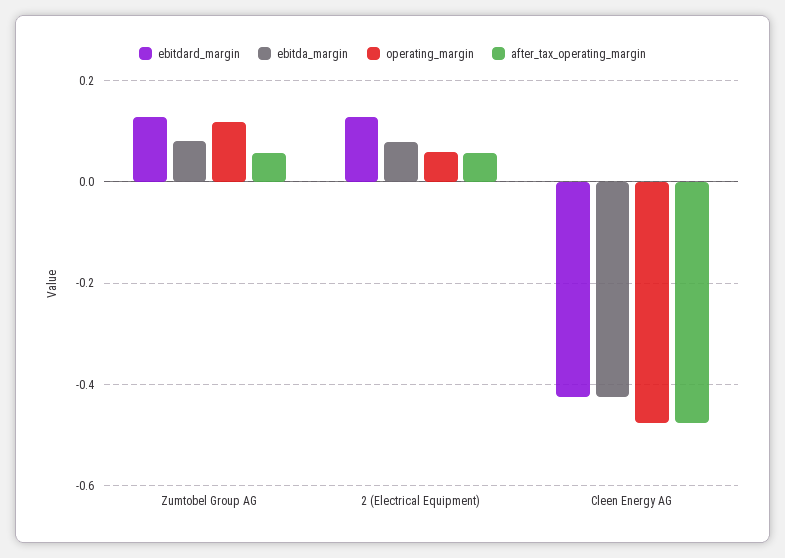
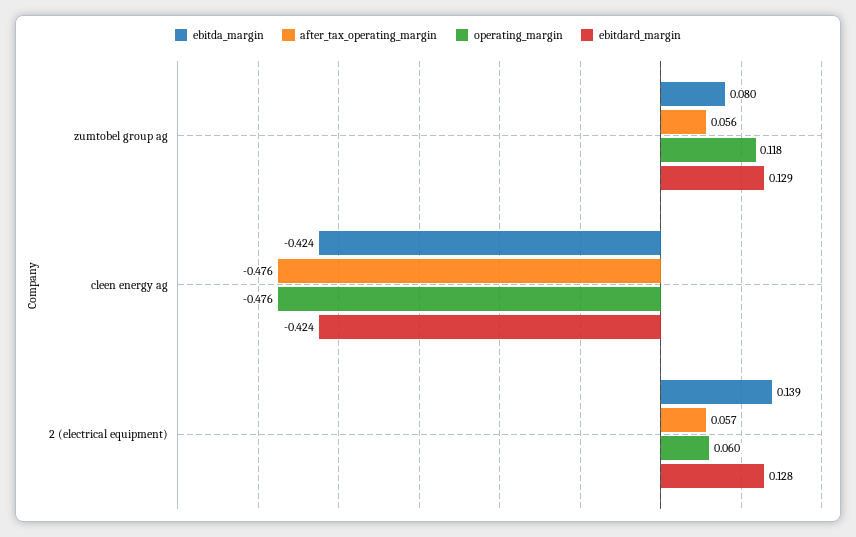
ebitda_margin, 2 (Electrical Equipment): 0.08 -> 0.139

